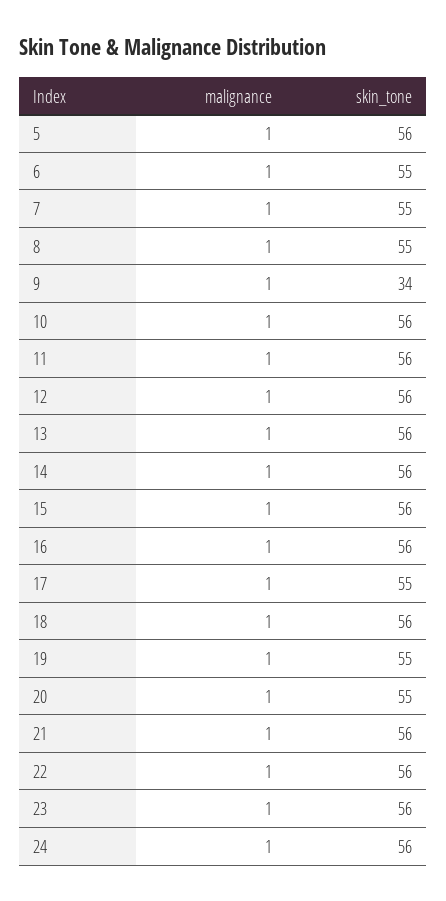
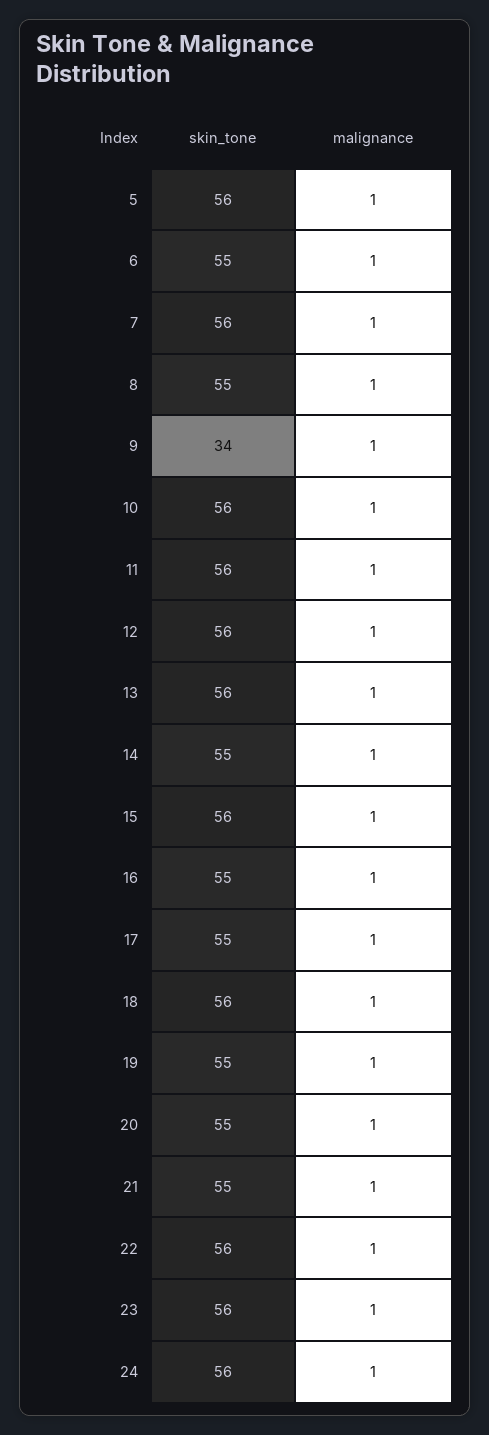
skin_tone, 7: 55 -> 56
skin_tone, 14: 56 -> 55
skin_tone, 16: 56 -> 55
skin_tone, 21: 56 -> 55

